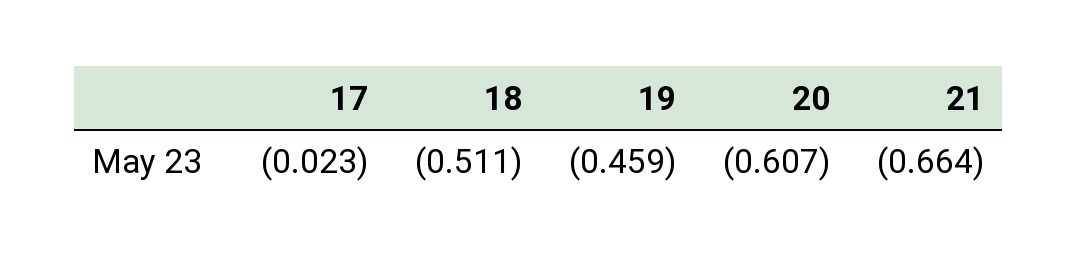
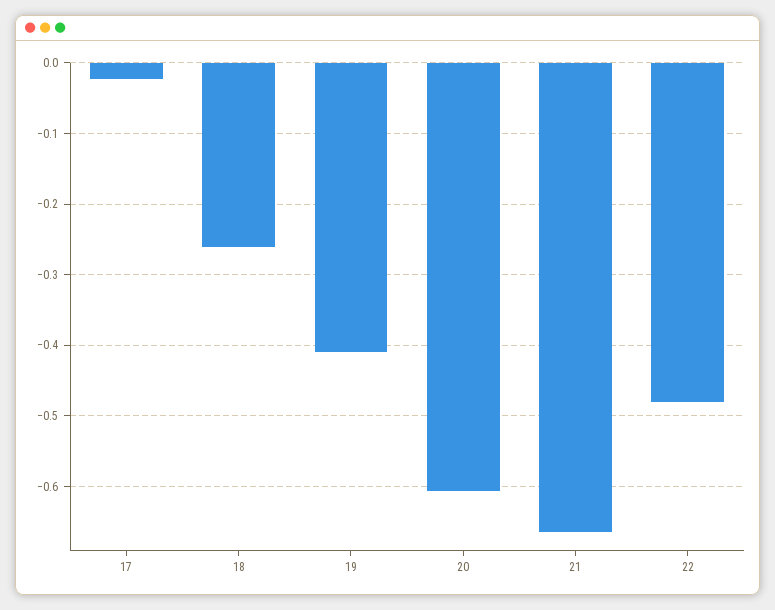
18: -0.511 -> -0.26
19: -0.459 -> -0.41
22: none -> -0.48

